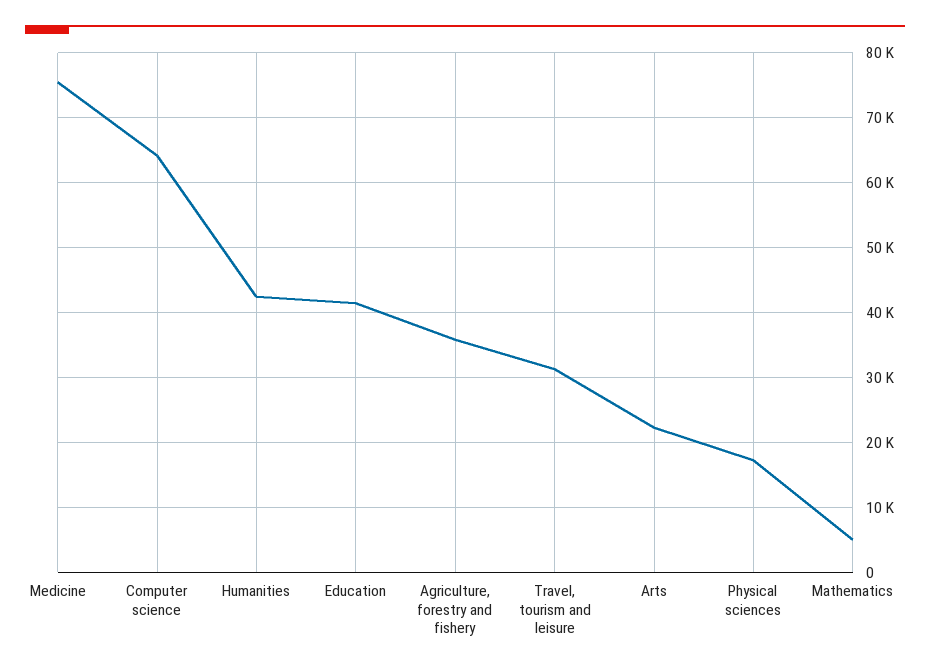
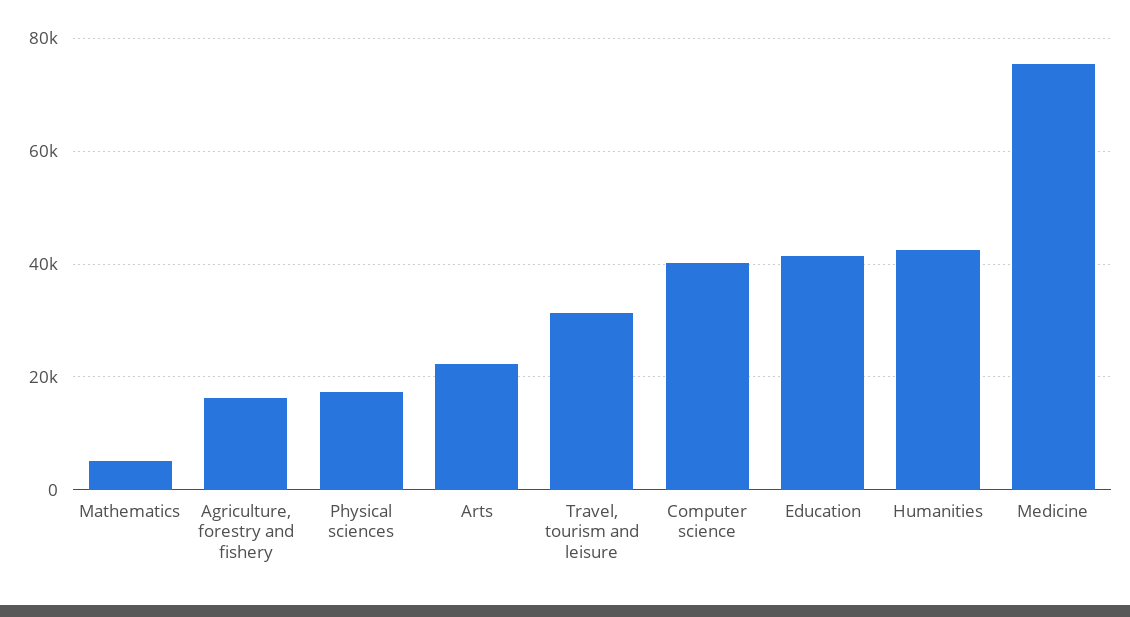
Computer science: 64000 -> 40000
Agriculture, forestry and fishery: 36000 -> 16000

